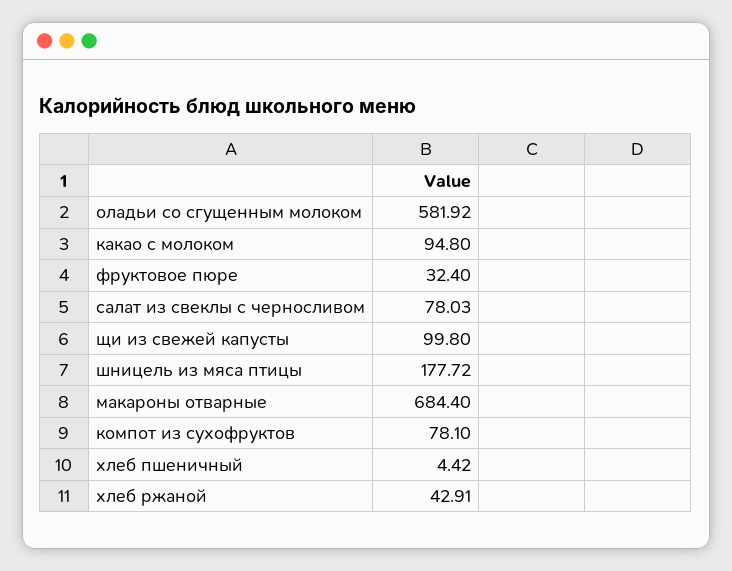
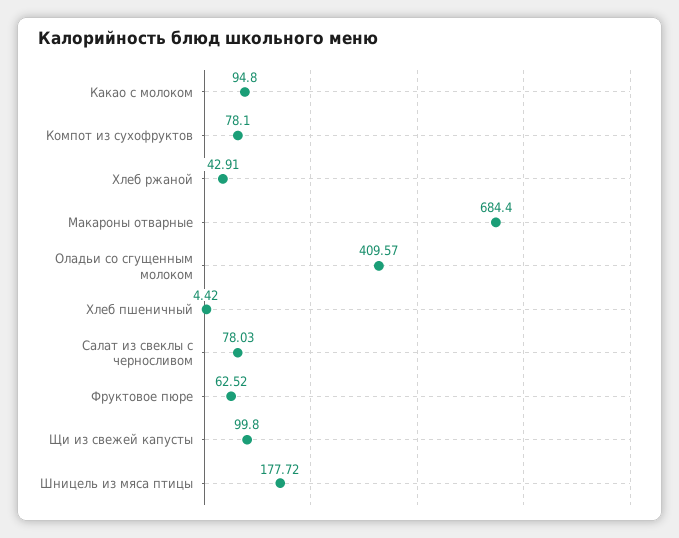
оладьи со сгущенным молоком: 581.92 -> 409.57
фруктовое пюре: 32.4 -> 62.52

